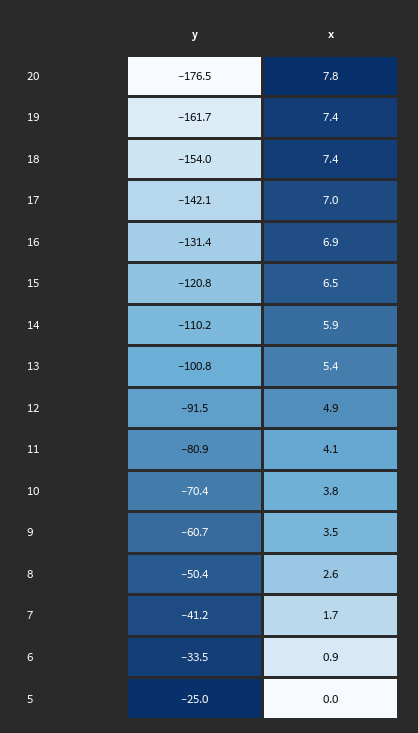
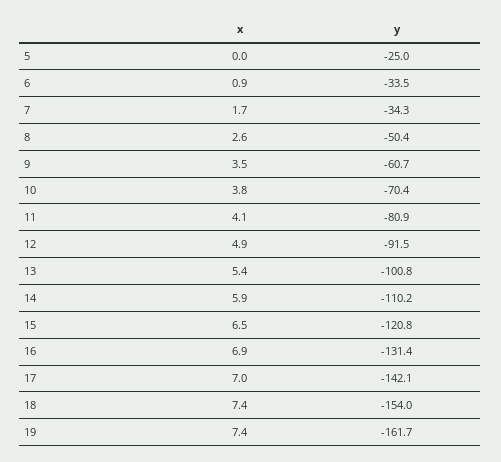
y, 20: -176.5 -> none
x, 20: 7.8 -> none
y, 7: -41.2 -> -34.3

